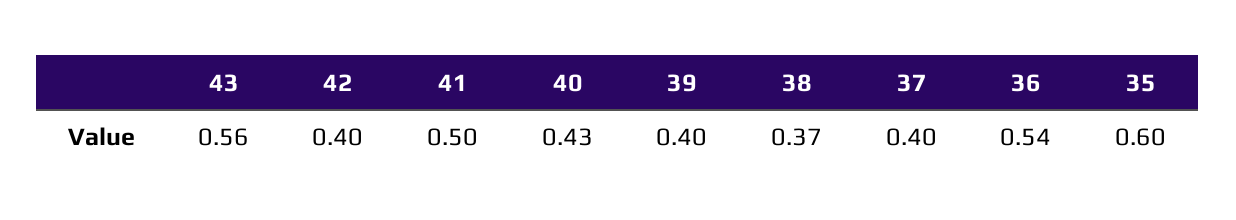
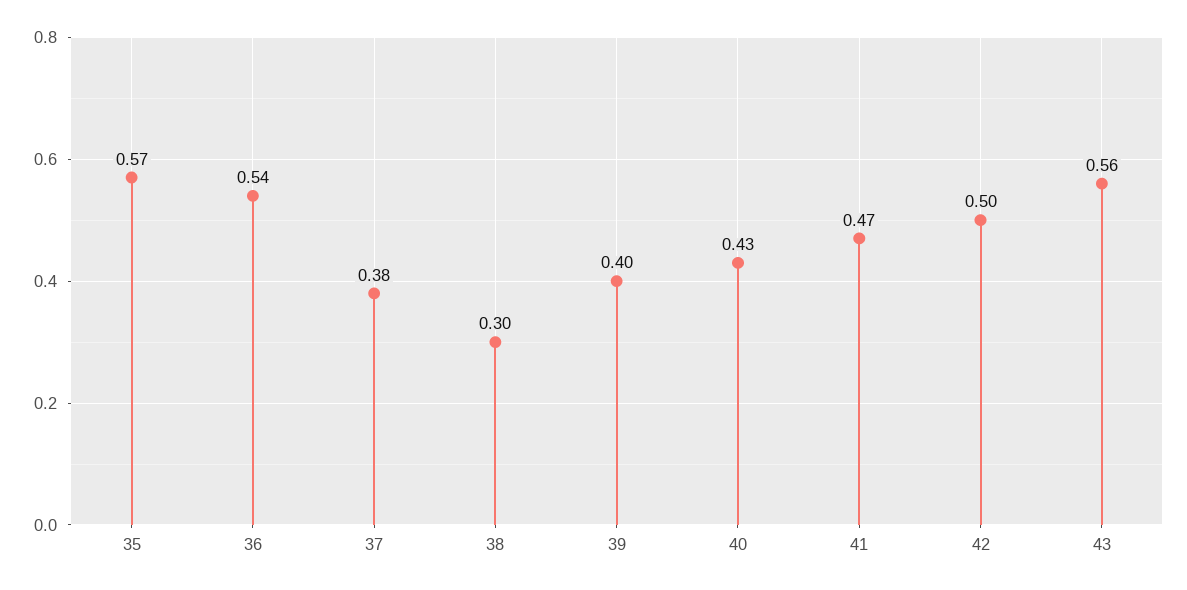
42: 0.4 -> 0.5
41: 0.5 -> 0.47
38: 0.37 -> 0.3
37: 0.4 -> 0.38
35: 0.6 -> 0.57

